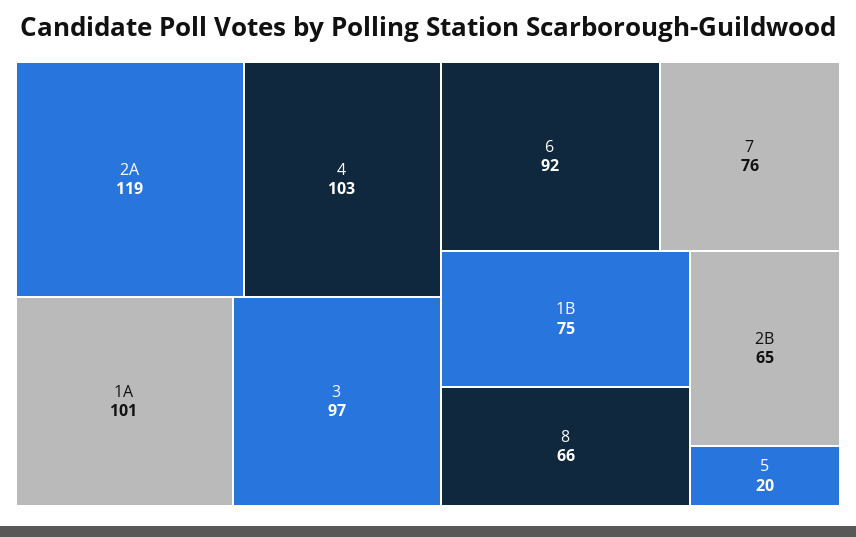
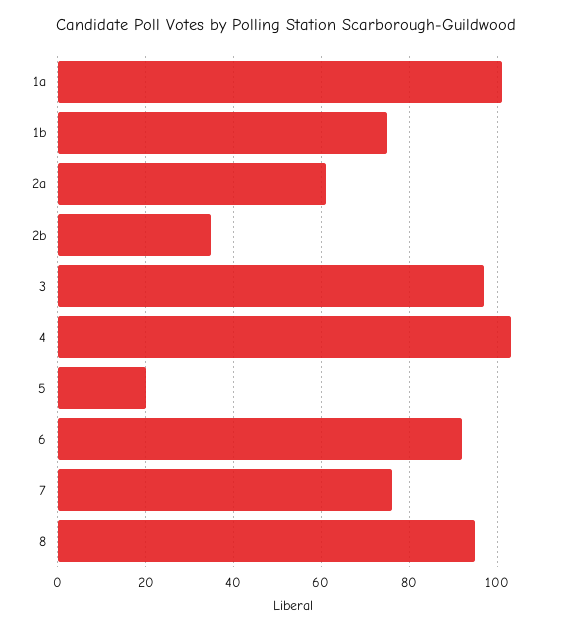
2A: 119 -> 60
8: 66 -> 95
2B: 65 -> 35

